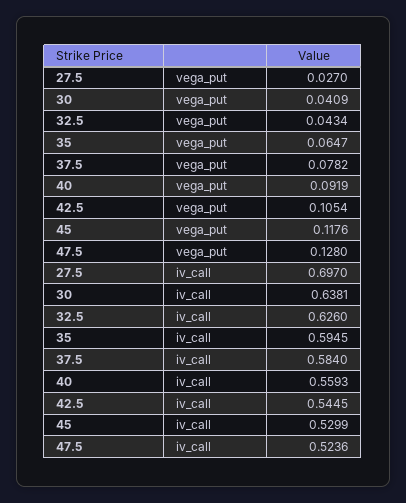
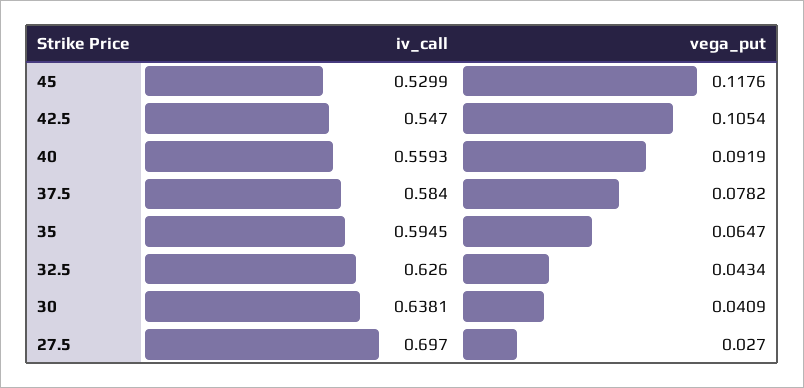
47.5, vega_put: 0.128 -> none
42.5, iv_call: 0.5445 -> 0.547
47.5, iv_call: 0.5236 -> none

